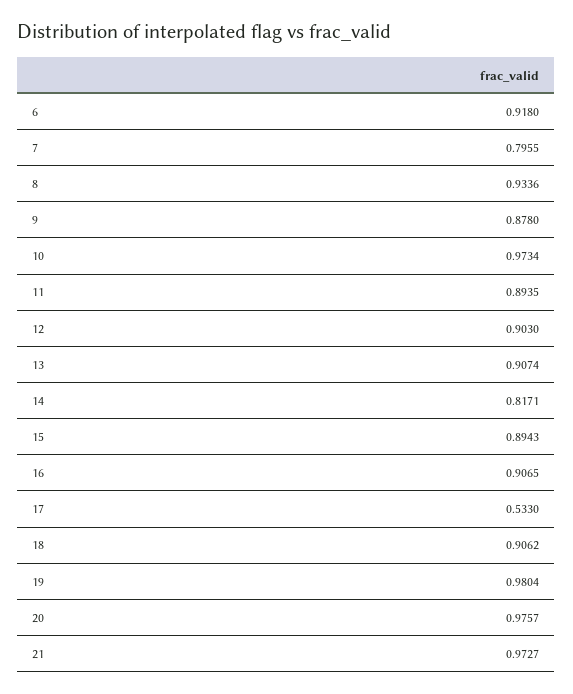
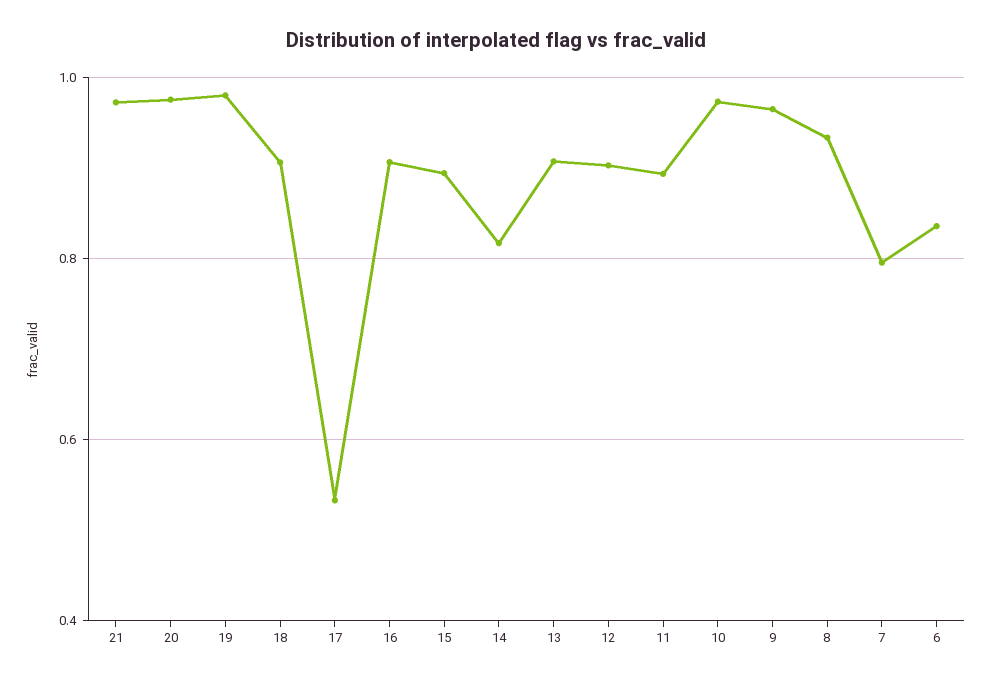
6: 0.918 -> 0.84
9: 0.878 -> 0.96

